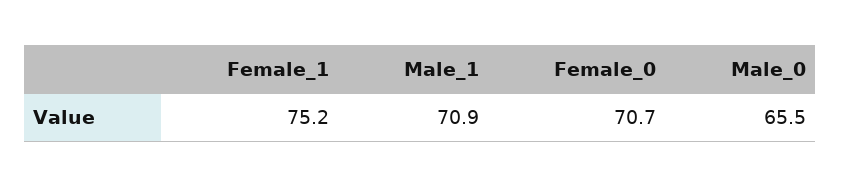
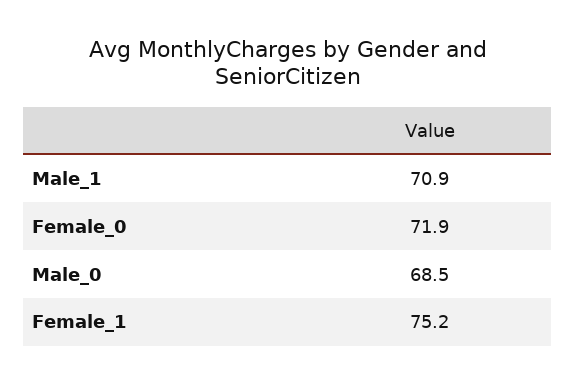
Female_0: 70.7 -> 71.9
Male_0: 65.5 -> 68.5

